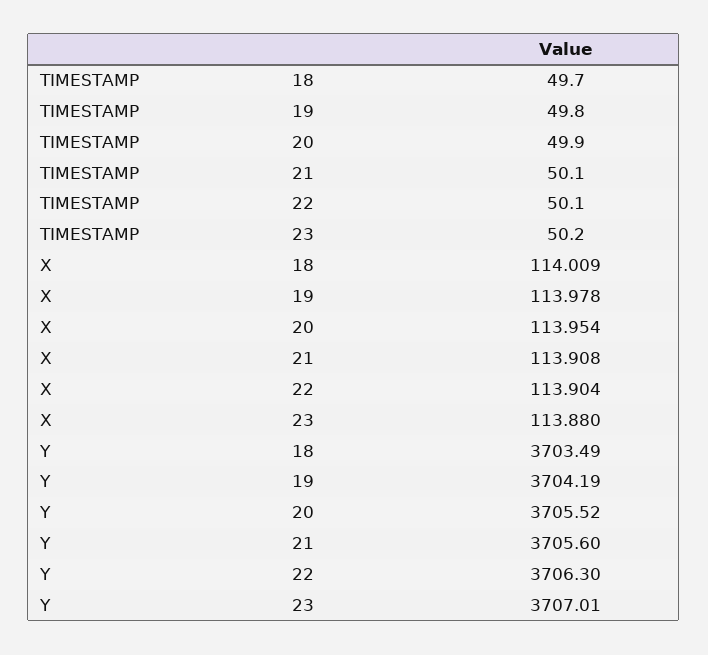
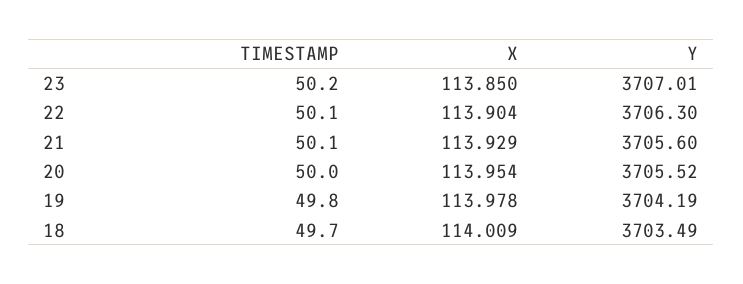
TIMESTAMP, 20: 49.9 -> 50
X, 21: 113.908 -> 113.929
X, 23: 113.88 -> 113.85

